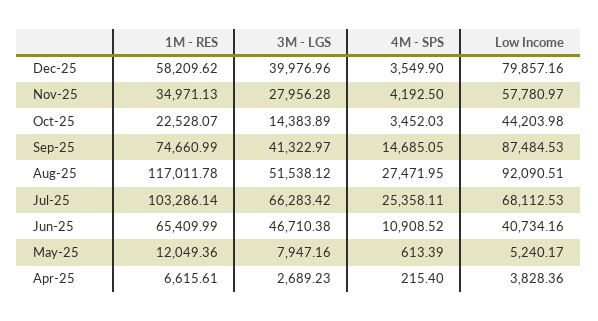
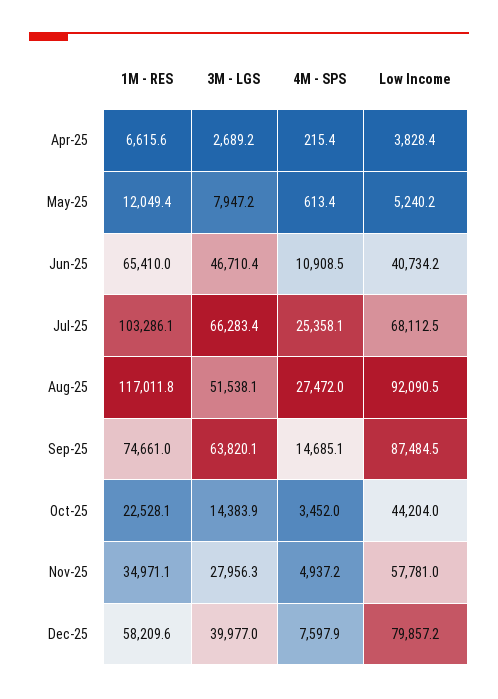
4M - SPS, Dec-25: 3549.9 -> 7597.9
4M - SPS, Nov-25: 4192.5 -> 4937.2
3M - LGS, Sep-25: 41322.97 -> 63820.1

